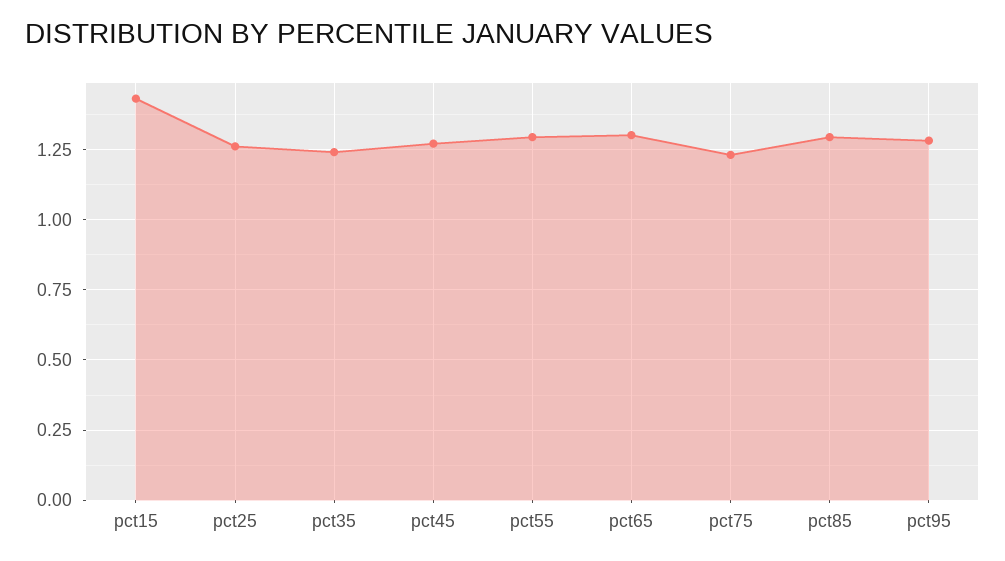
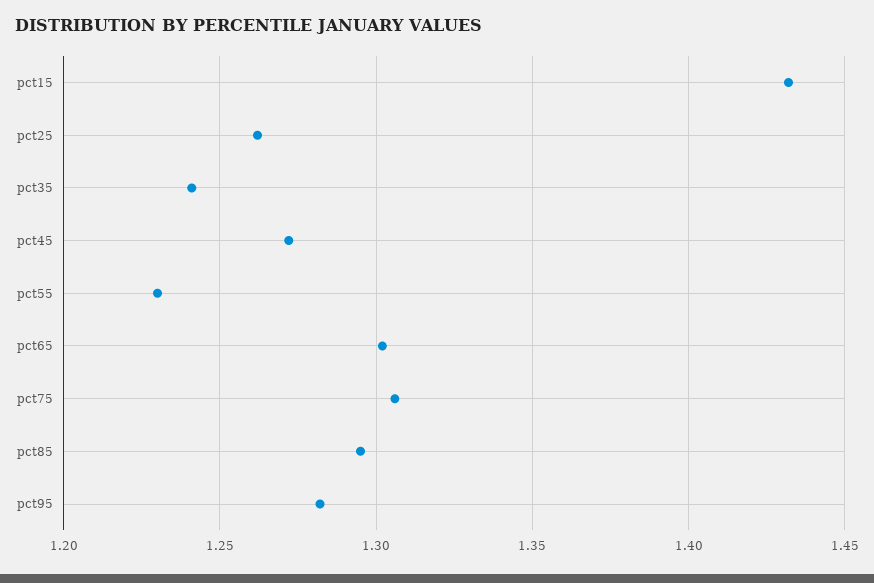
pct55: 1.3 -> 1.23
pct75: 1.225 -> 1.305

